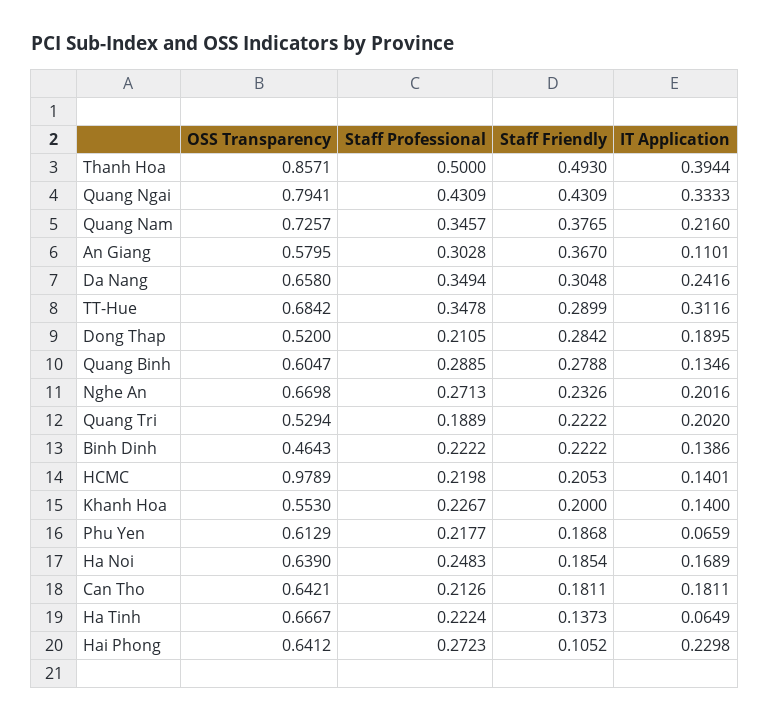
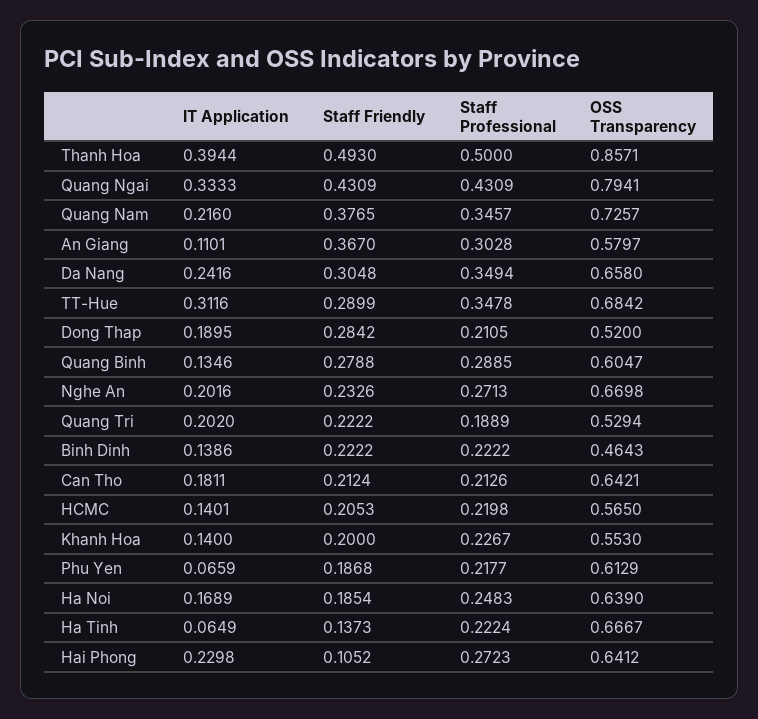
OSS Transparency, An Giang: 0.5795 -> 0.5797
OSS Transparency, HCMC: 0.9789 -> 0.565
Staff Friendly, Can Tho: 0.1811 -> 0.2124

